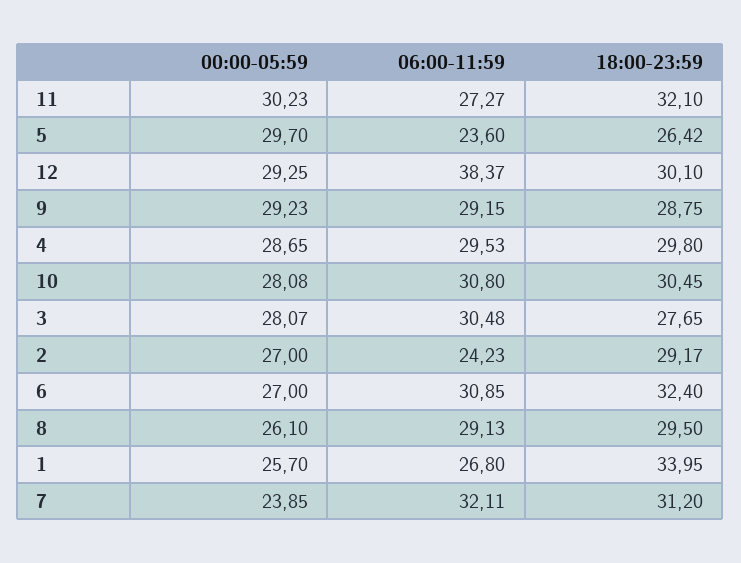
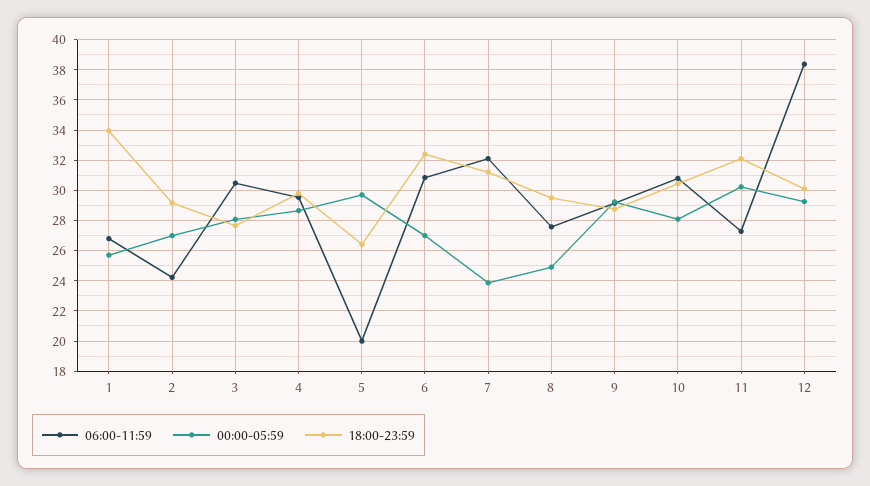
06:00-11:59, 5: 23.6 -> 20
00:00-05:59, 8: 26.1 -> 25
06:00-11:59, 8: 29.13 -> 27.5

